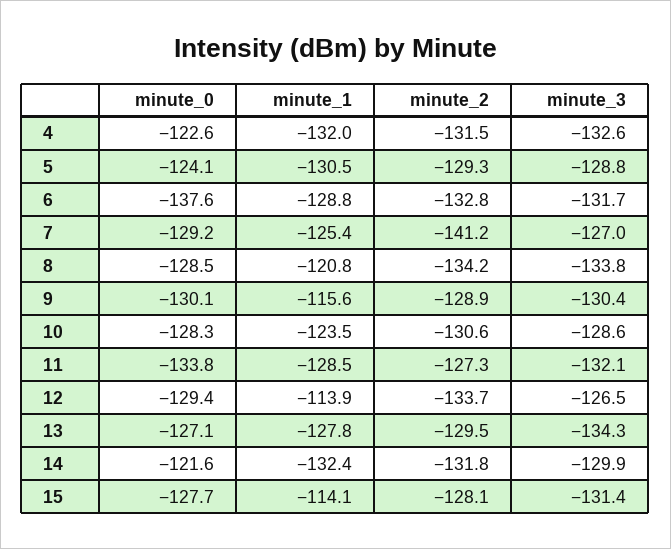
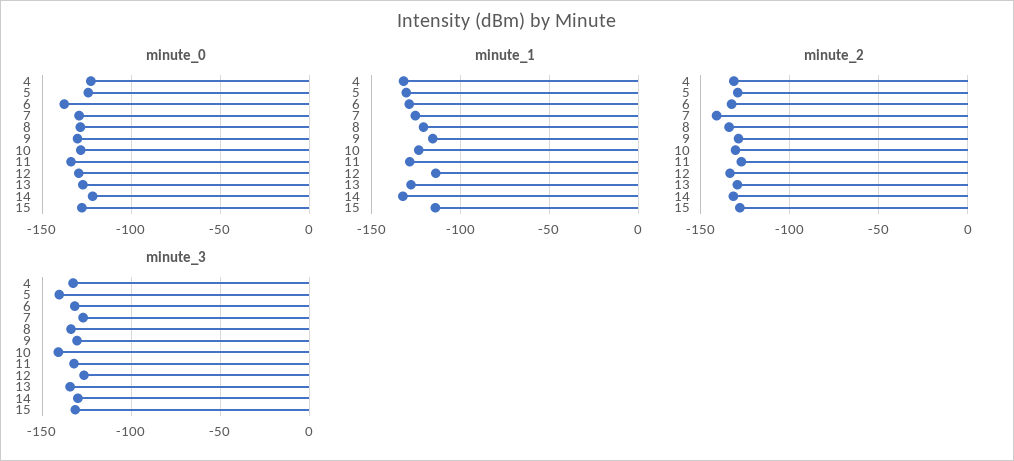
minute_3, 5: -128.8 -> -140
minute_3, 10: -128.6 -> -140

